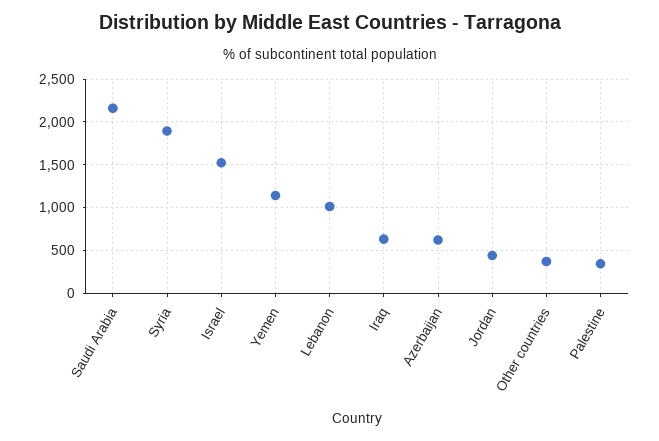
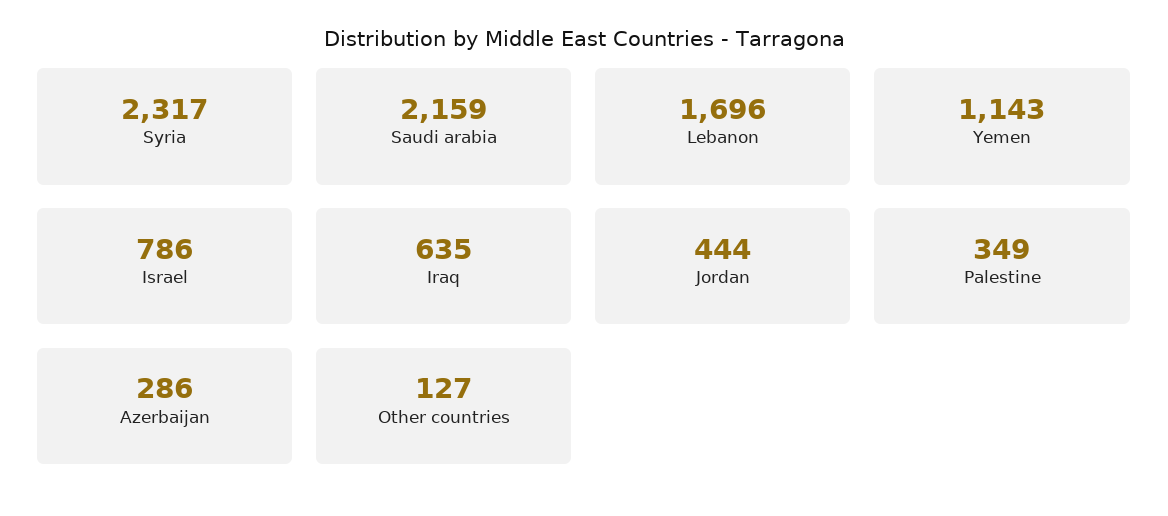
Syria: 1900 -> 2317
Israel: 1500 -> 786
Lebanon: 1000 -> 1696
Azerbaijan: 600 -> 286
Other countries: 400 -> 127

